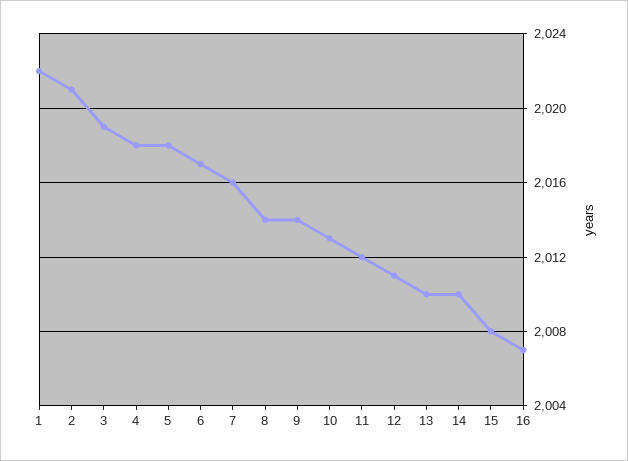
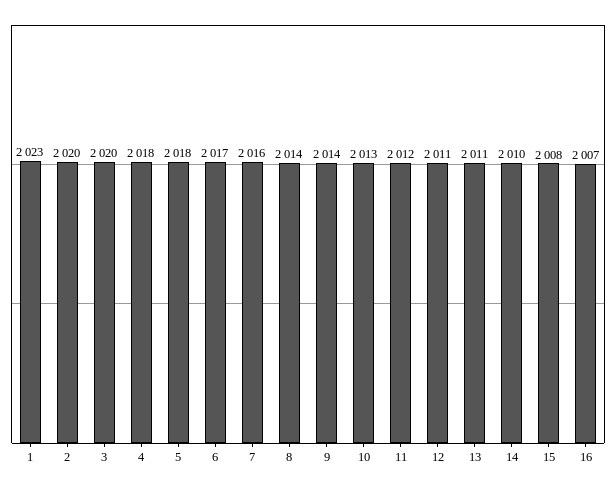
1: 2022 -> 2023
2: 2021 -> 2020
3: 2019 -> 2020
13: 2010 -> 2011

